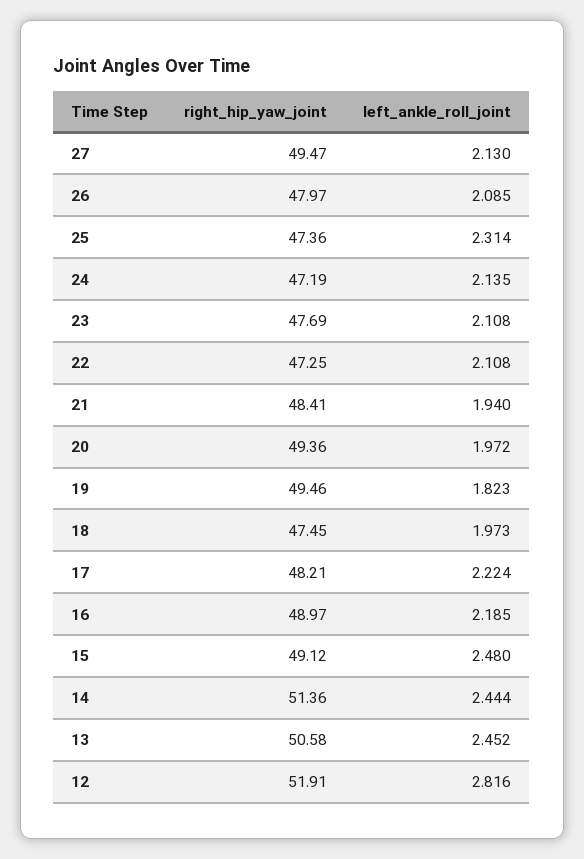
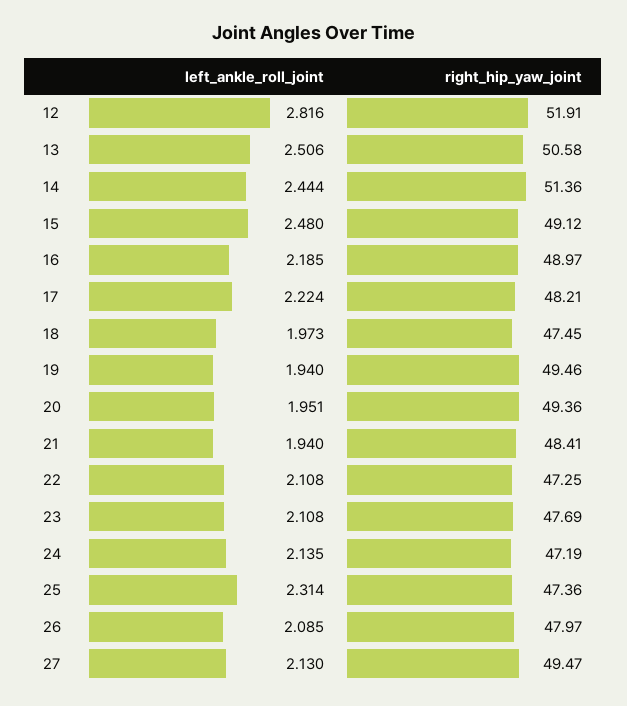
left_ankle_roll_joint, 20: 1.972 -> 1.951
left_ankle_roll_joint, 19: 1.823 -> 1.94
left_ankle_roll_joint, 13: 2.452 -> 2.506

